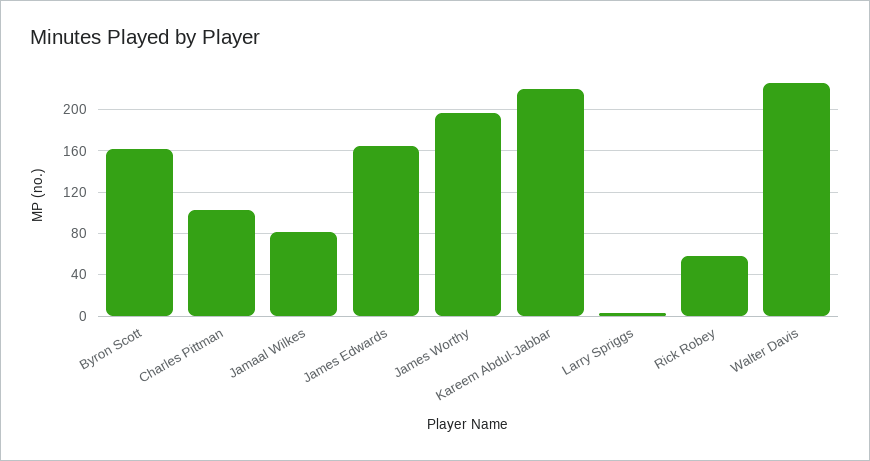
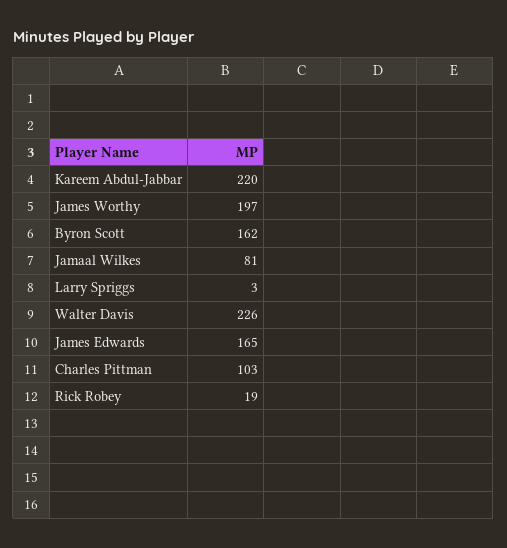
Rick Robey: 60 -> 19

